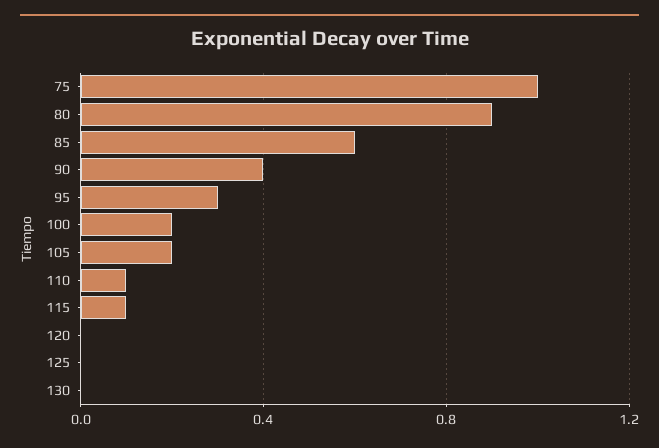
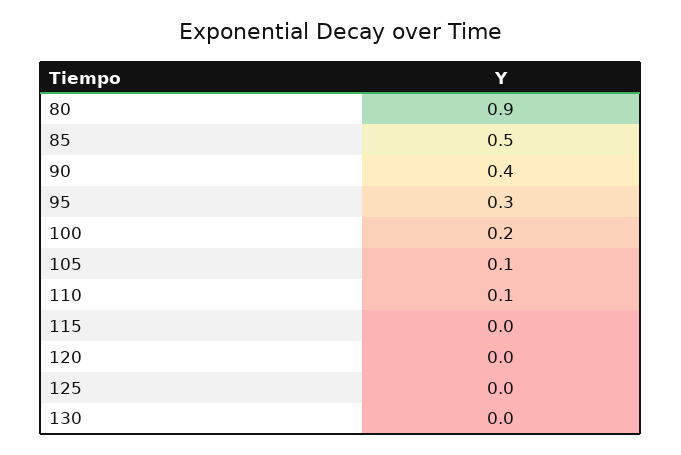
75: 1 -> none
85: 0.6 -> 0.5
105: 0.2 -> 0.1
115: 0.1 -> 0

